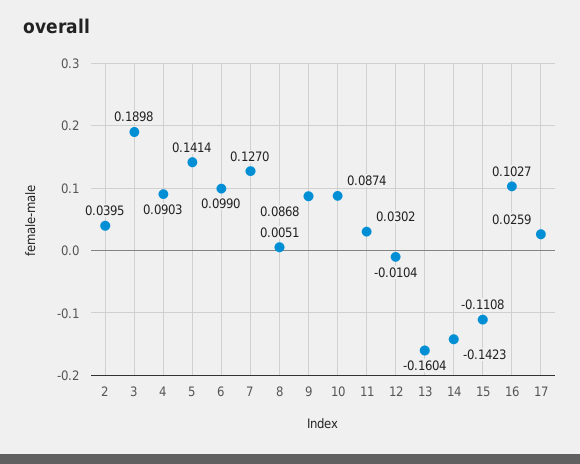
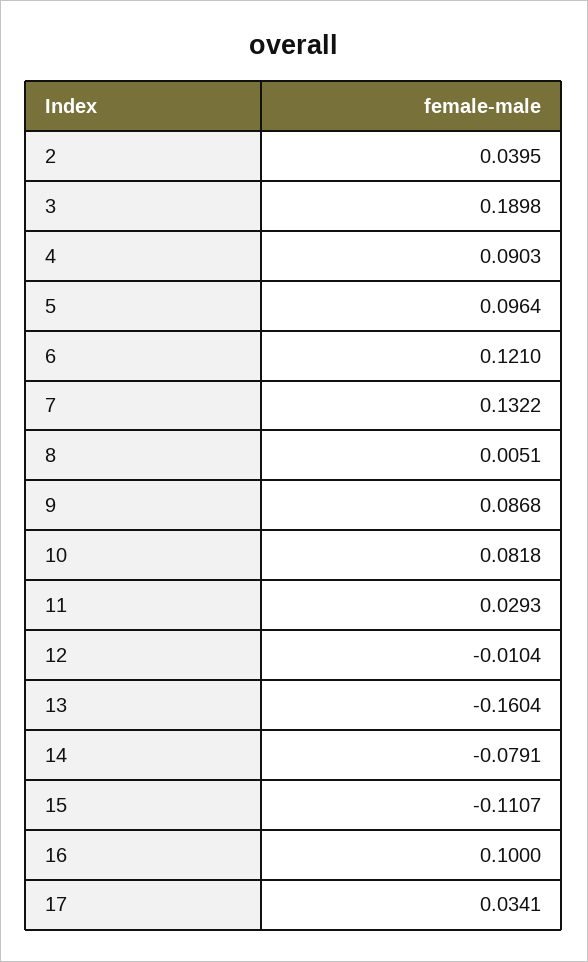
5: 0.1414 -> 0.0964
6: 0.099 -> 0.121
7: 0.127 -> 0.1322
10: 0.0874 -> 0.0818
11: 0.0302 -> 0.0293
14: -0.1423 -> -0.0791
15: -0.1108 -> -0.1107
16: 0.1027 -> 0.1
17: 0.0259 -> 0.0341

